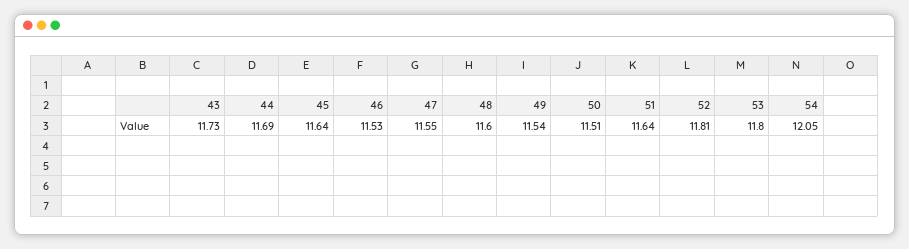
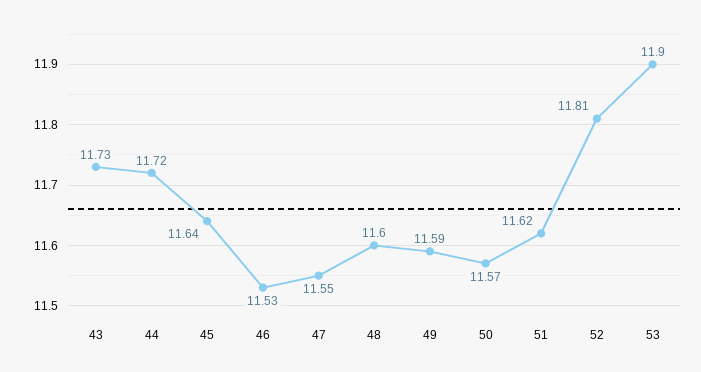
44: 11.69 -> 11.72
49: 11.54 -> 11.59
50: 11.51 -> 11.57
51: 11.64 -> 11.62
53: 11.8 -> 11.9
54: 12.05 -> none

